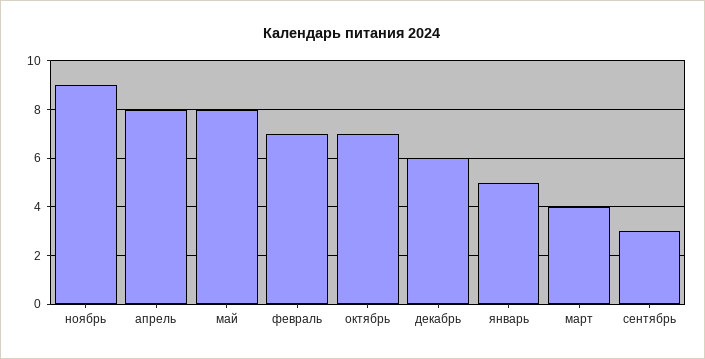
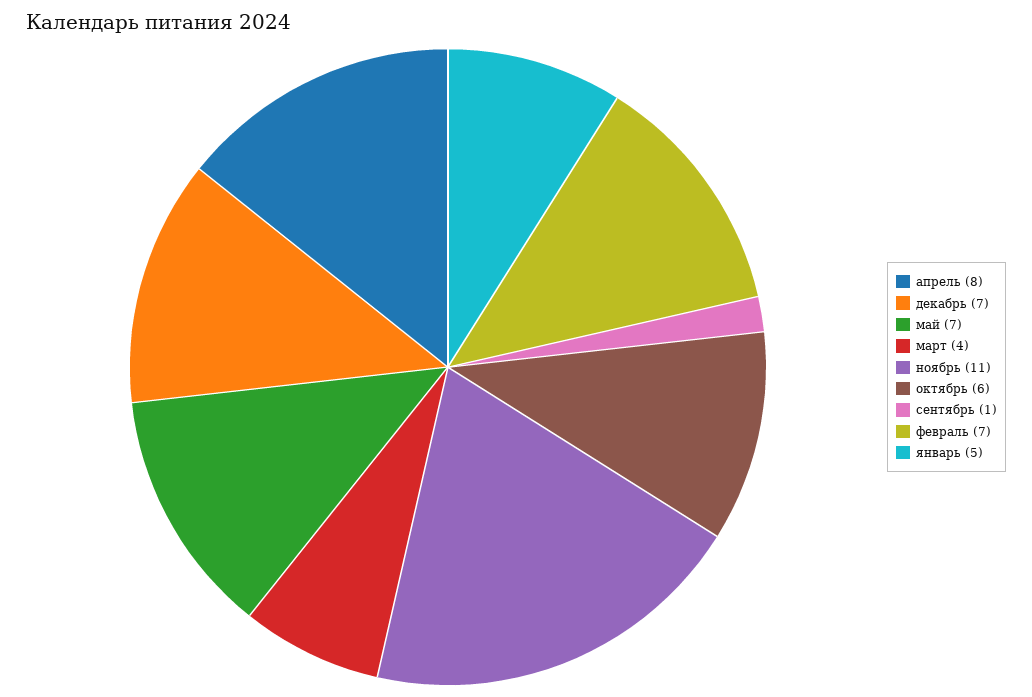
ноябрь: 9 -> 11
май: 8 -> 7
октябрь: 7 -> 6
декабрь: 6 -> 7
сентябрь: 3 -> 1

